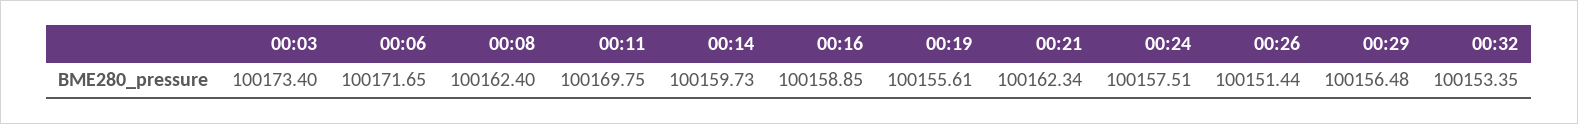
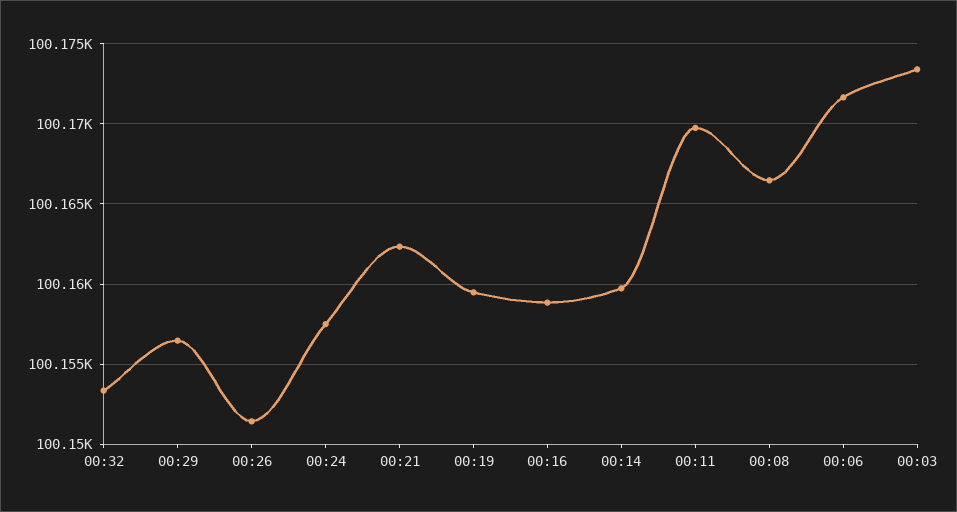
00:08: 100162.4 -> 100166.5
00:19: 100155.61 -> 100159.5

